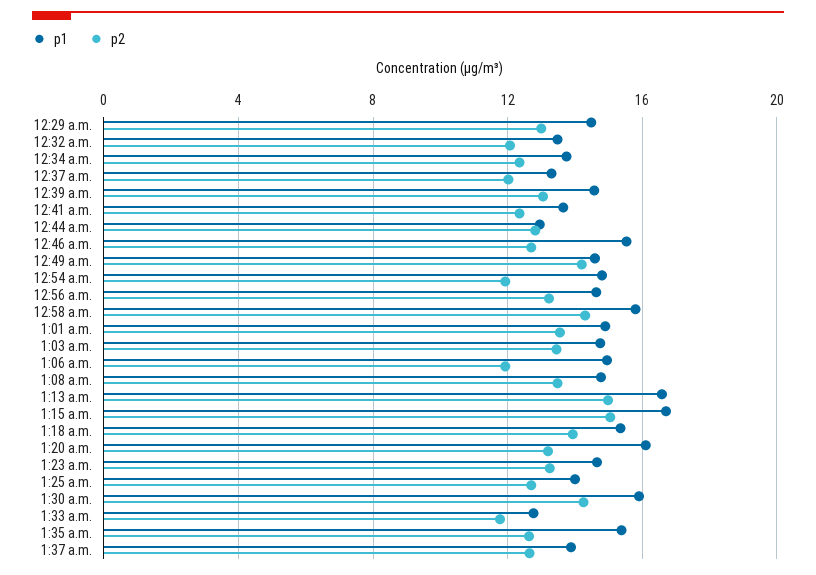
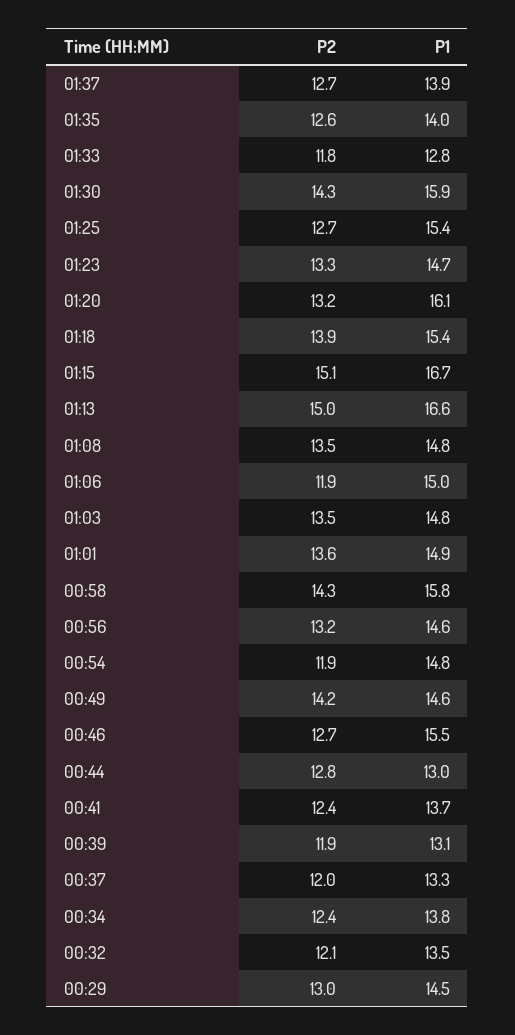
p1, 12:39 a.m.: 14.5 -> 13.1
p2, 12:39 a.m.: 13 -> 11.9
p1, 1:25 a.m.: 14 -> 15.4
p1, 1:35 a.m.: 15.5 -> 14

